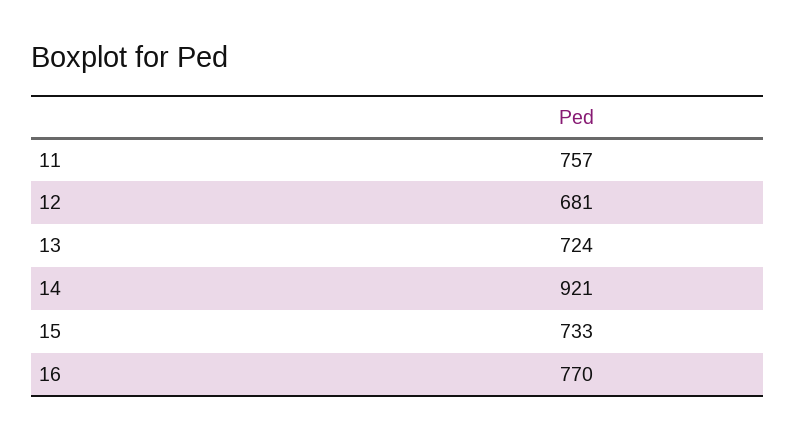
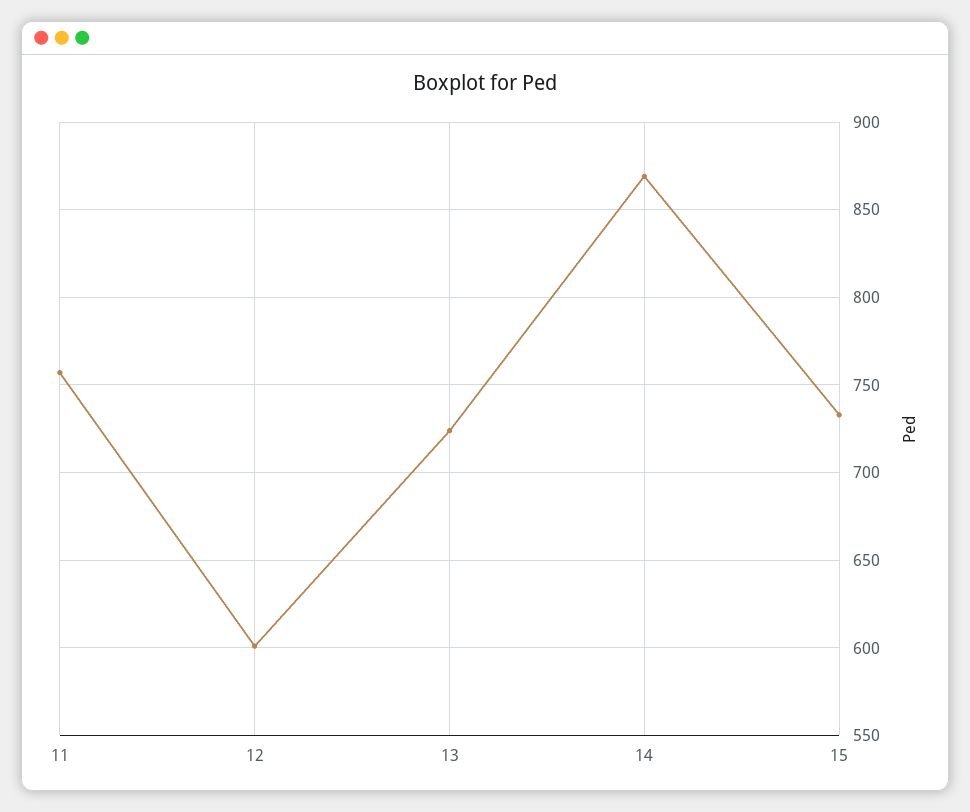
12: 681 -> 600
14: 921 -> 870
16: 770 -> none

